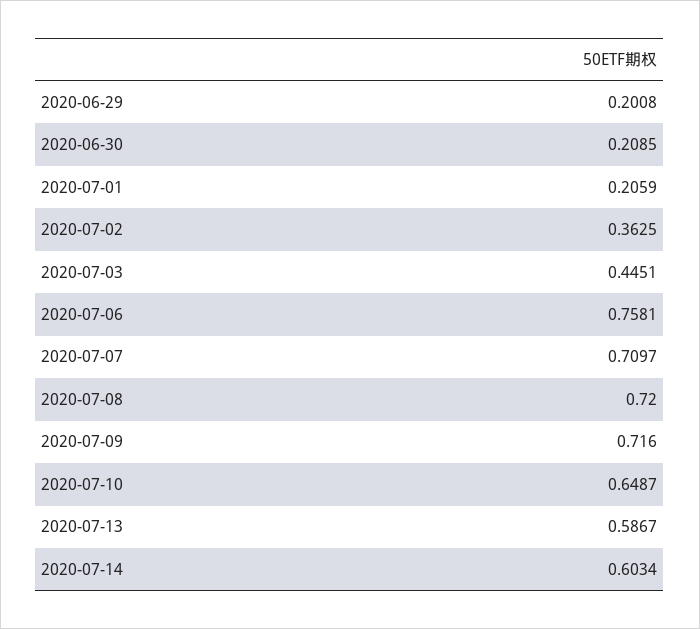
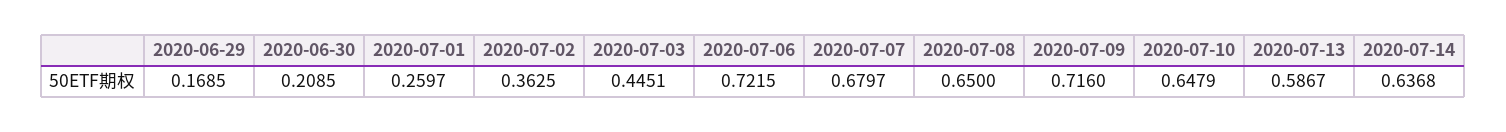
2020-06-29: 0.2008 -> 0.1685
2020-07-01: 0.2059 -> 0.2597
2020-07-06: 0.7581 -> 0.7215
2020-07-07: 0.7097 -> 0.6797
2020-07-08: 0.72 -> 0.65
2020-07-10: 0.6487 -> 0.6479
2020-07-14: 0.6034 -> 0.6368

